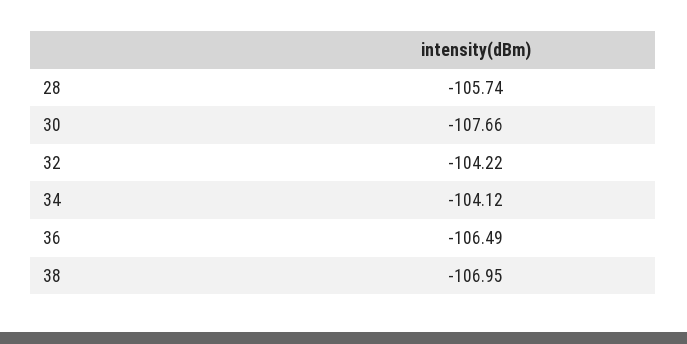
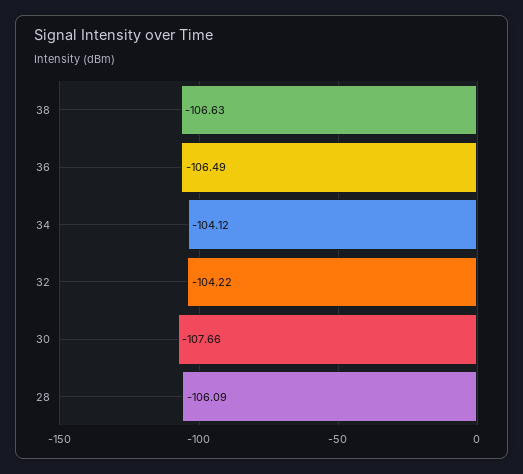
28: -105.74 -> -106.09
38: -106.95 -> -106.63

